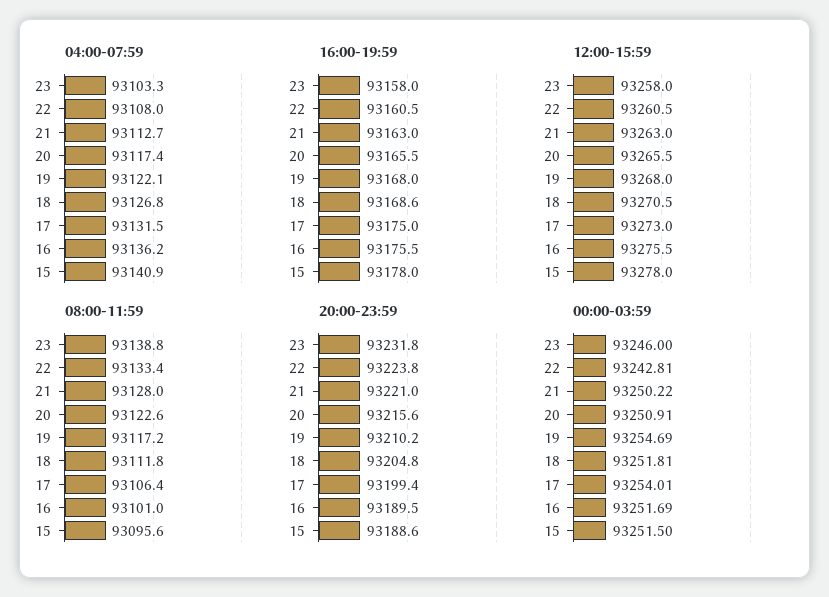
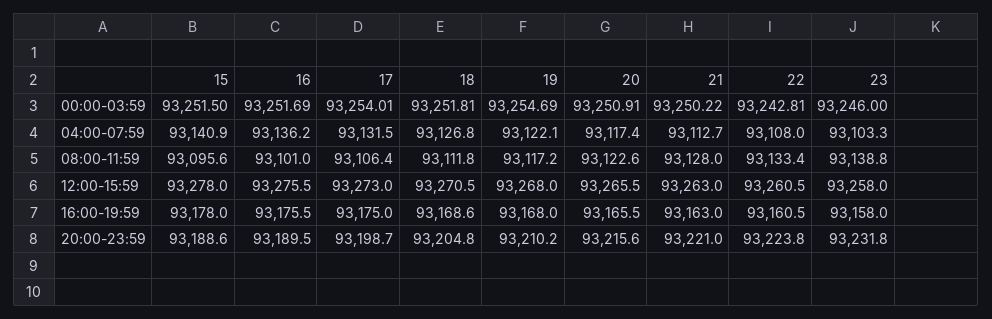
20:00-23:59, 17: 93199.4 -> 93198.7

